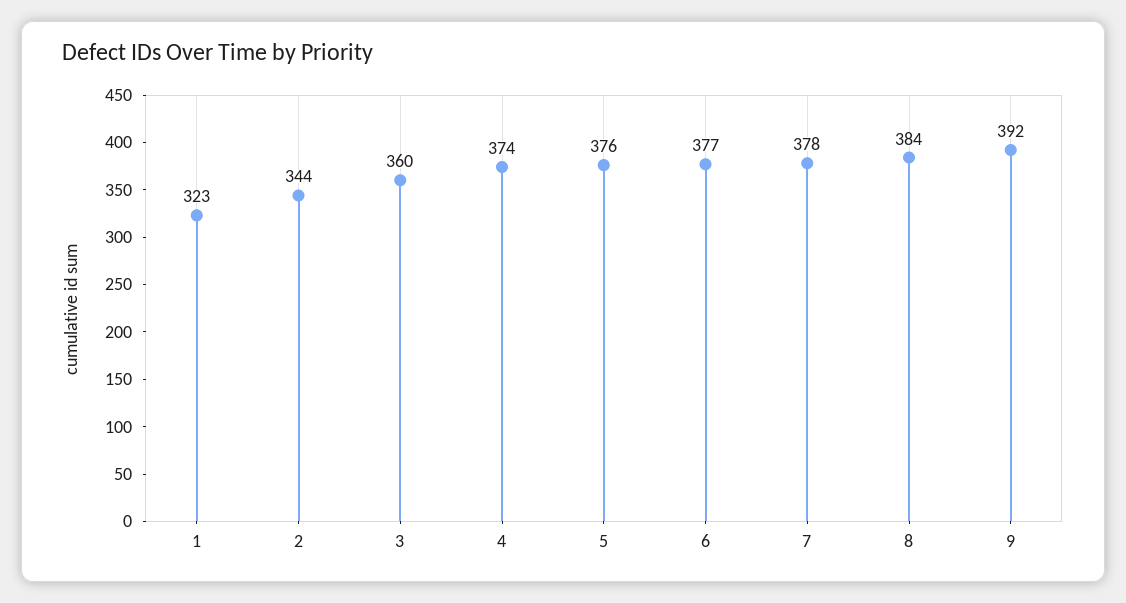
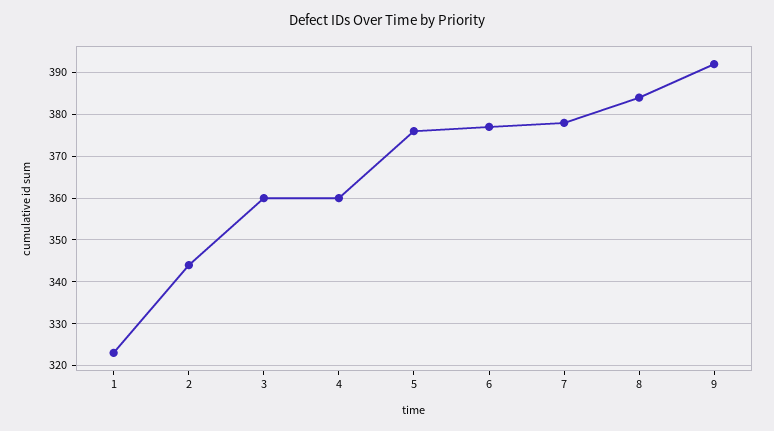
4: 374 -> 360

